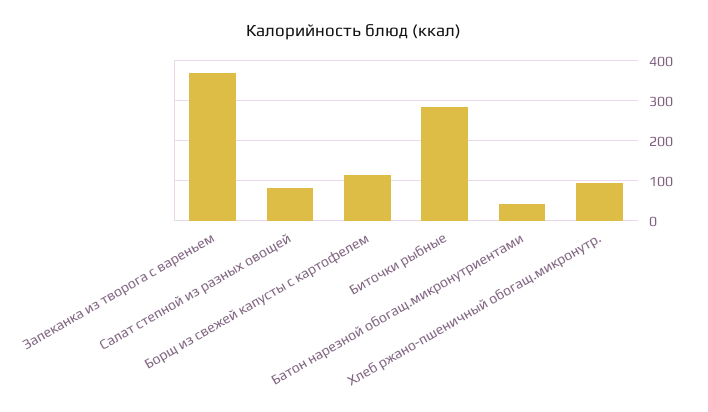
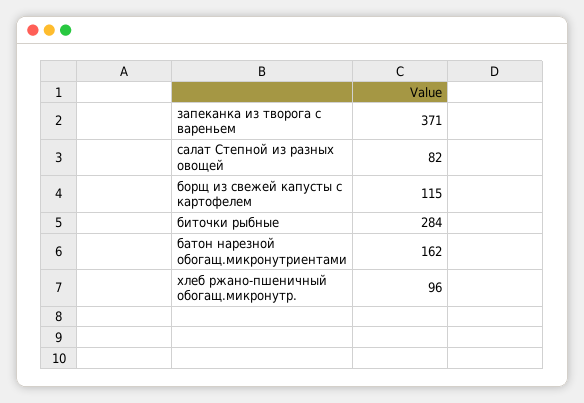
Батон нарезной обогащ.микронутриентами: 40 -> 162

